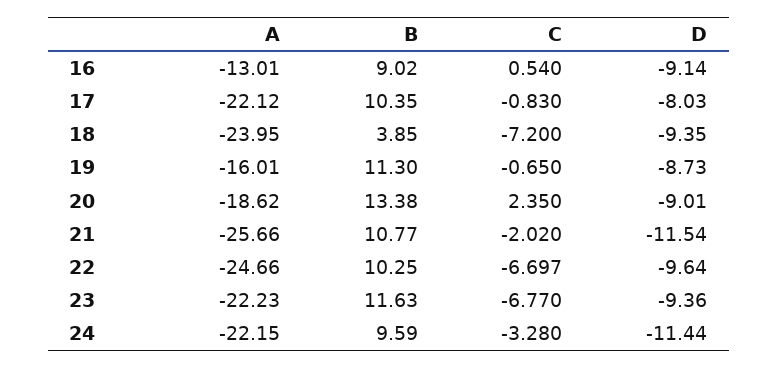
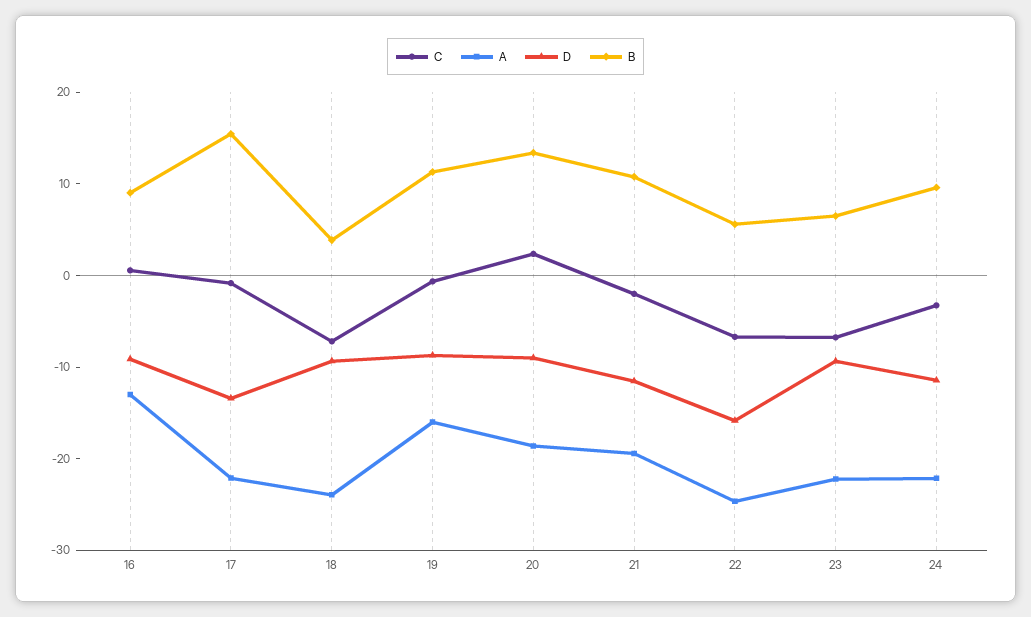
B, 17: 10.35 -> 16
D, 17: -8.03 -> -14
A, 21: -25.66 -> -20
B, 22: 10.25 -> 6
D, 22: -9.64 -> -16
B, 23: 11.63 -> 6

